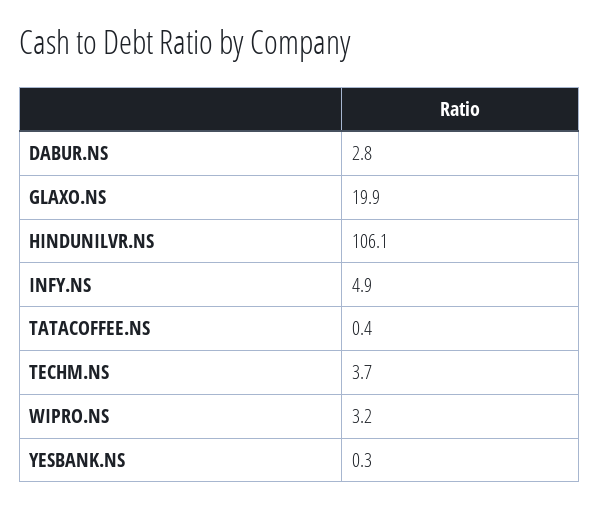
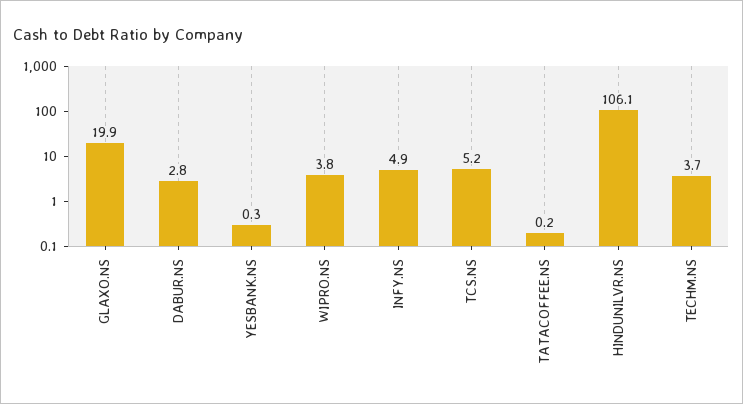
TATACOFFEE.NS: 0.4 -> 0.2
WIPRO.NS: 3.2 -> 3.8
TCS.NS: none -> 5.2

